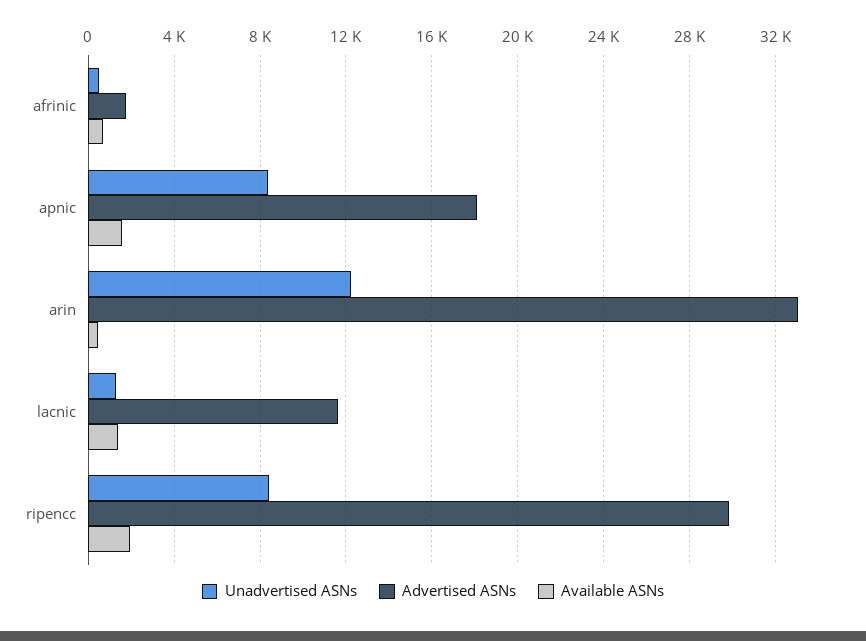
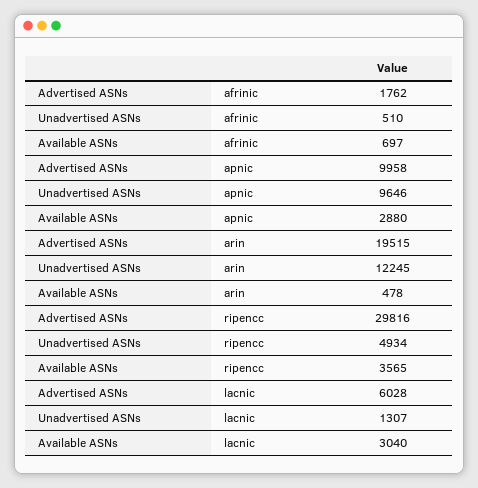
Unadvertised ASNs, apnic: 8500 -> 9646
Advertised ASNs, apnic: 18000 -> 9958
Available ASNs, apnic: 1500 -> 2880
Advertised ASNs, arin: 33000 -> 19515
Advertised ASNs, lacnic: 11500 -> 6028
Available ASNs, lacnic: 1500 -> 3040
Unadvertised ASNs, ripencc: 8500 -> 4934
Available ASNs, ripencc: 2000 -> 3565

